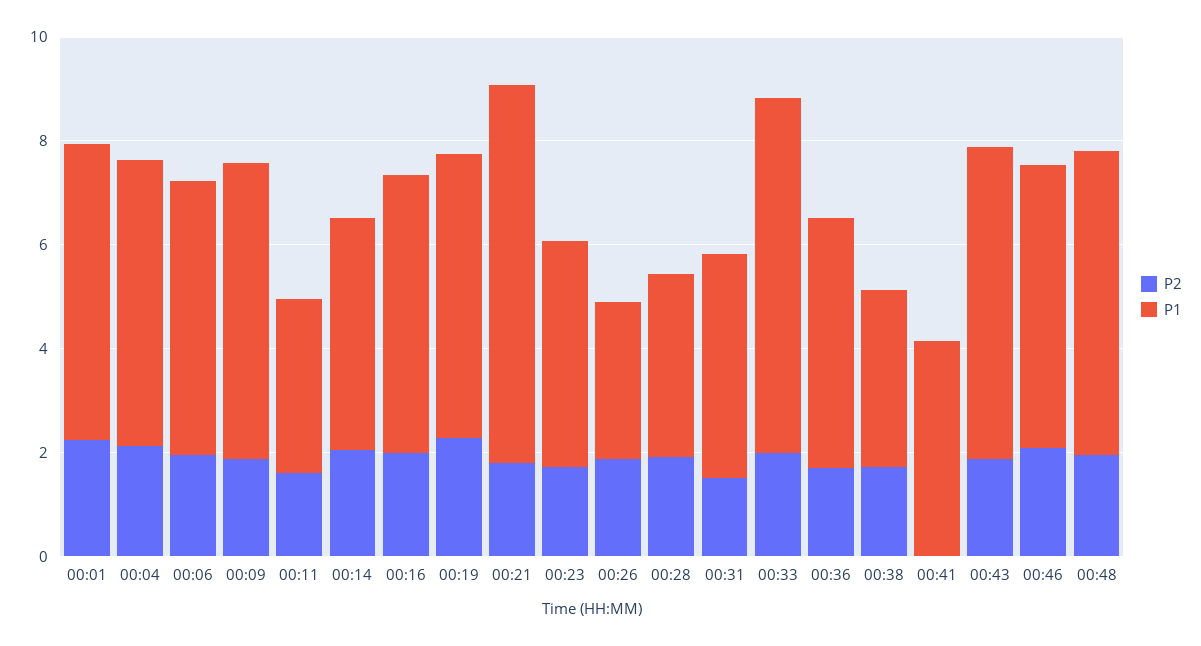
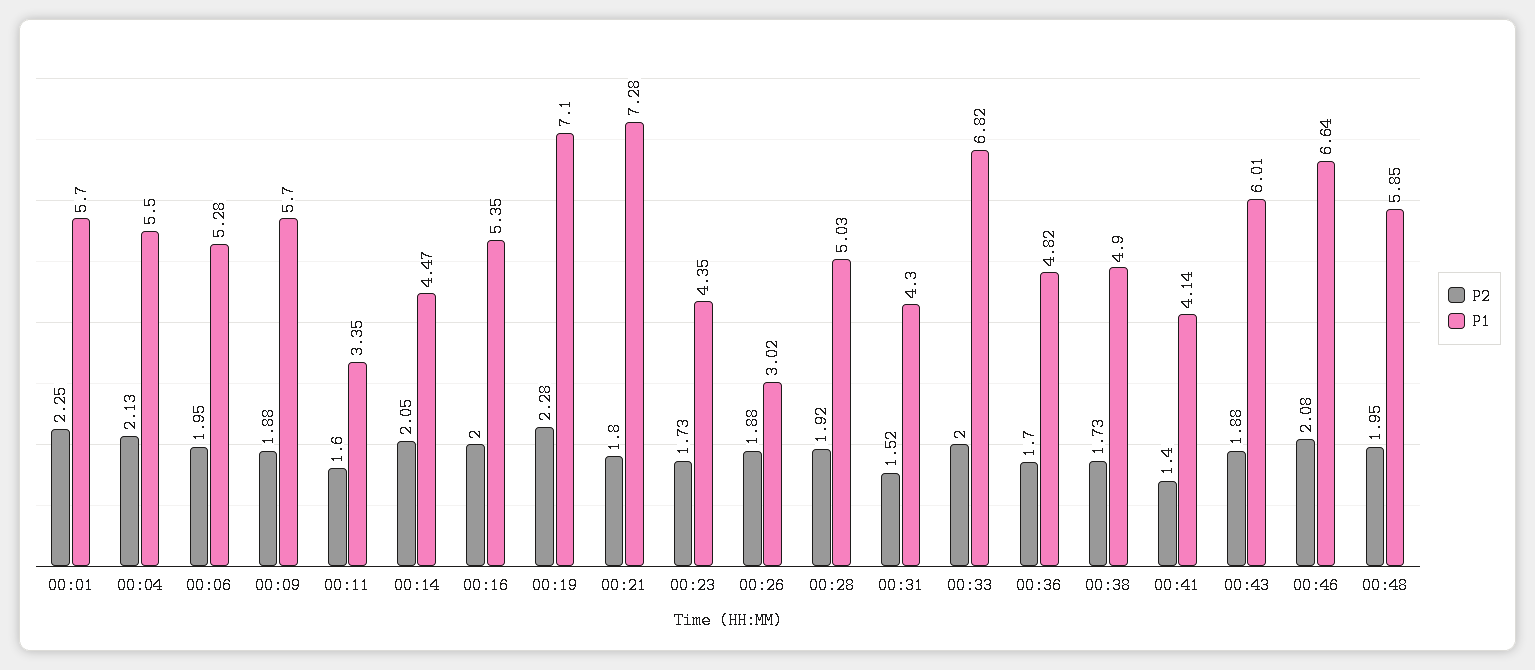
P1, 00:19: 5.5 -> 7.1
P1, 00:28: 3.5 -> 5.03
P1, 00:38: 3.5 -> 4.9
P2, 00:41: 0 -> 1.4
P1, 00:46: 5.5 -> 6.64

